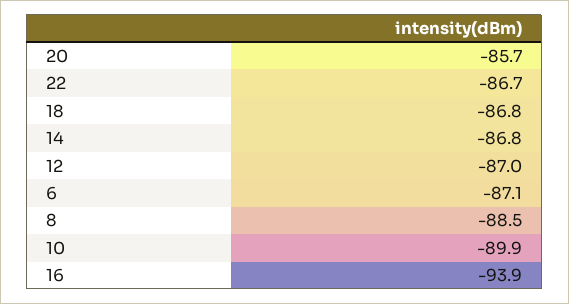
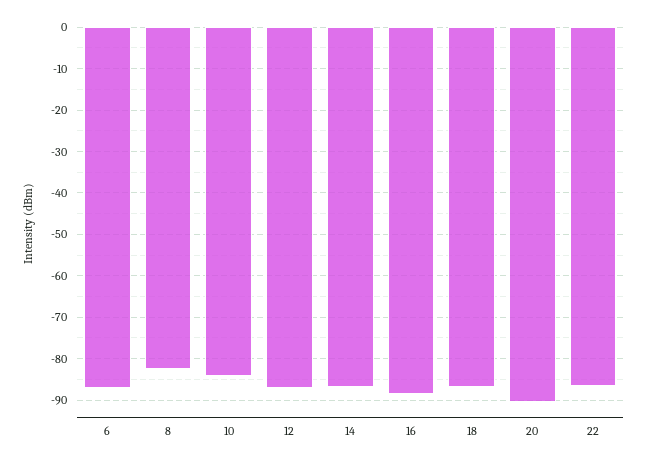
20: -85.7 -> -90
8: -88.5 -> -82
10: -89.9 -> -84
16: -93.9 -> -88

